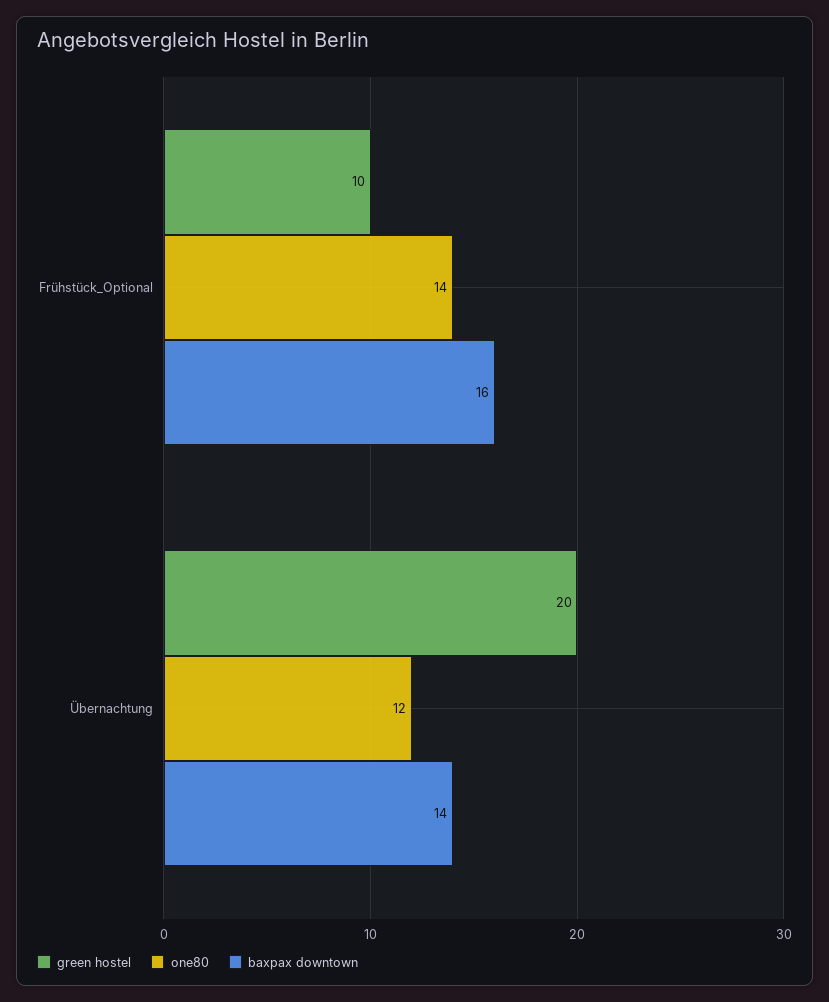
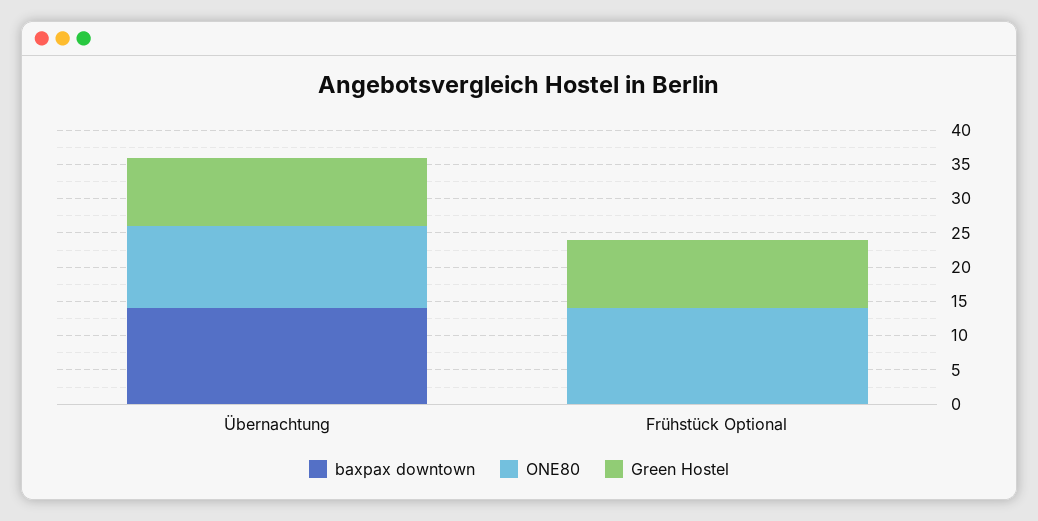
baxpax downtown, Frühstück_Optional: 16 -> 0
green hostel, Übernachtung: 20 -> 10

